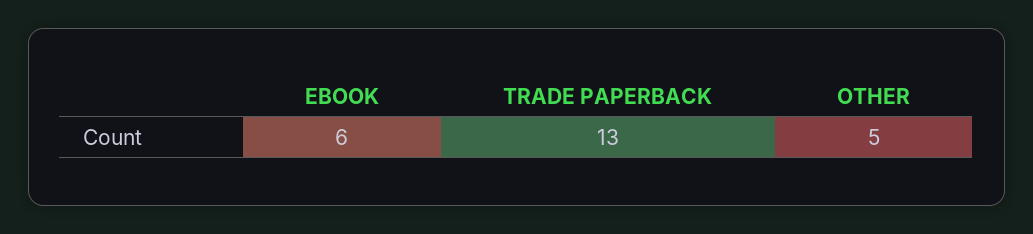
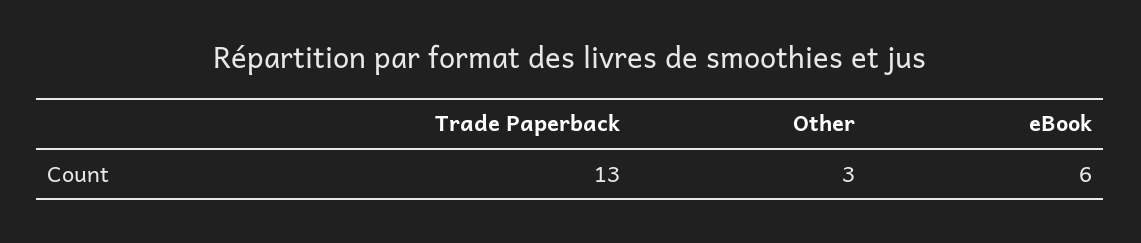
OTHER: 5 -> 3

